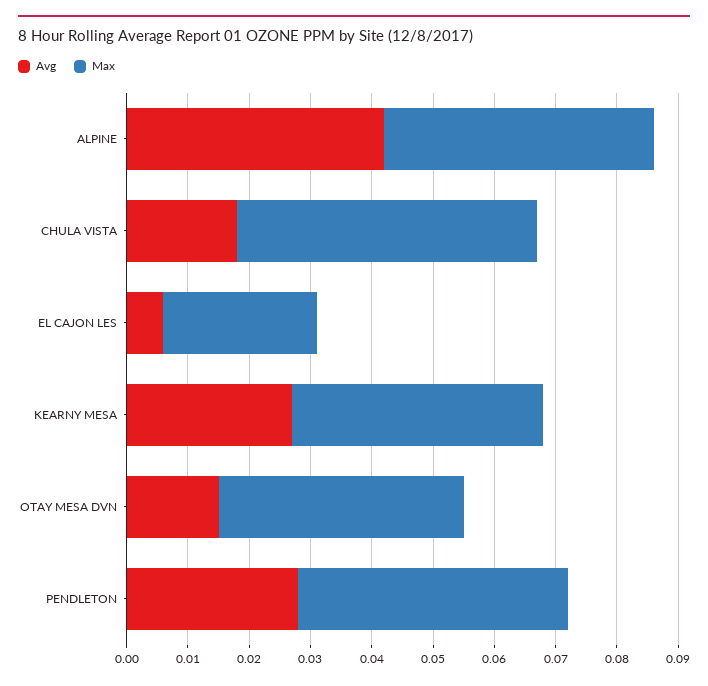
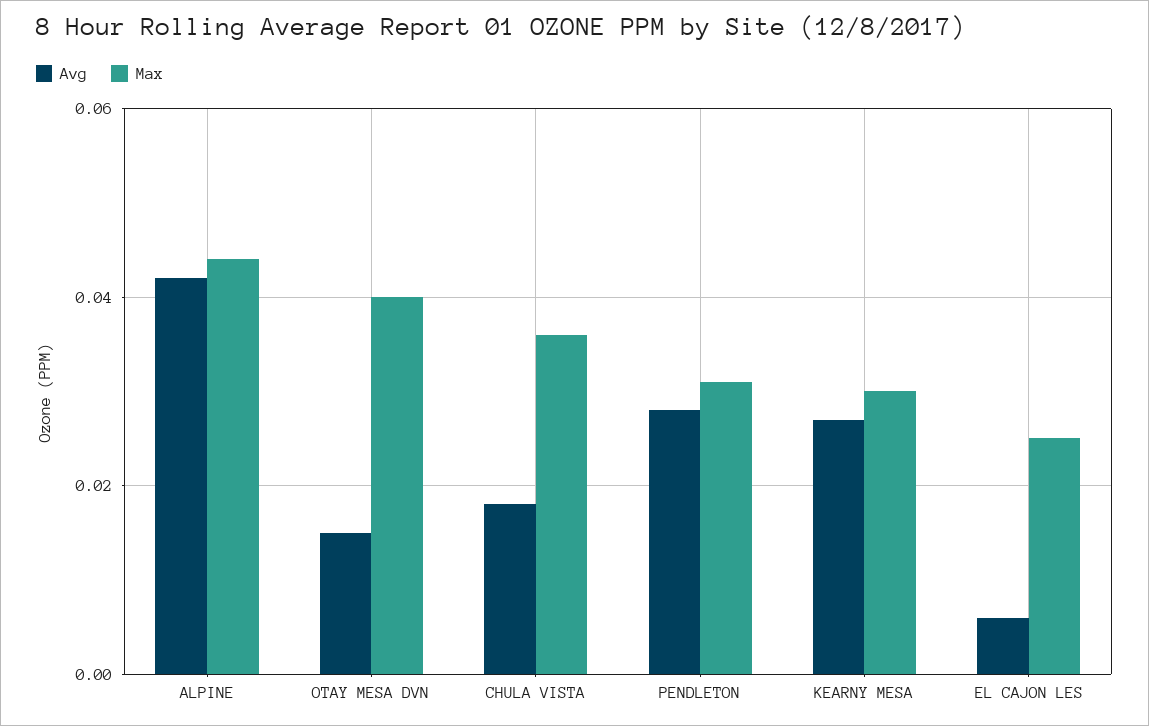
Max, CHULA VISTA: 0.05 -> 0.035
Max, KEARNY MESA: 0.04 -> 0.03
Max, PENDLETON: 0.045 -> 0.03

